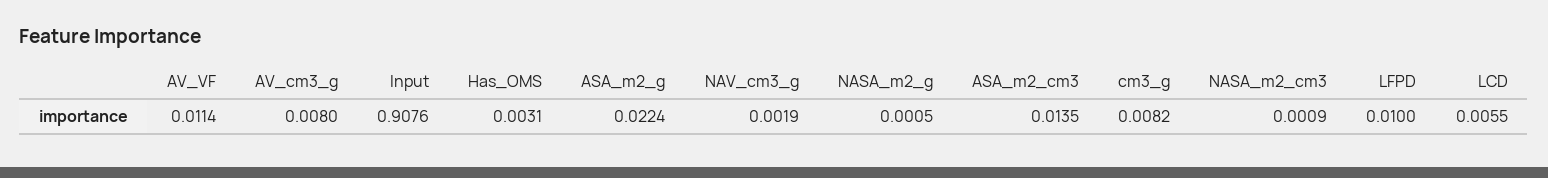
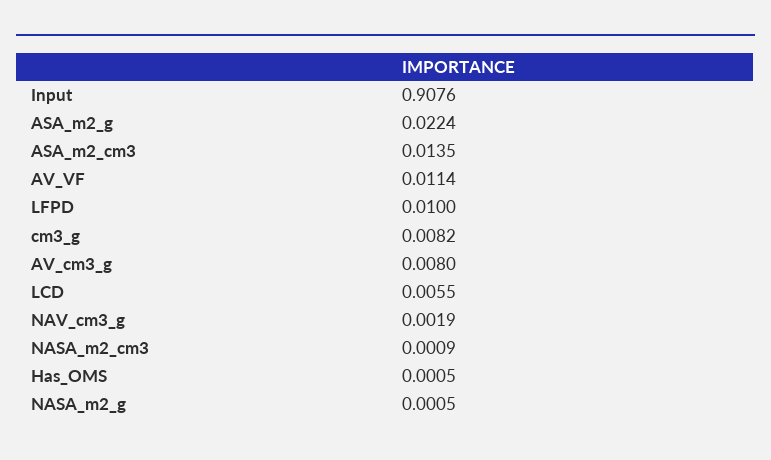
Has_OMS: 0.0031 -> 0.0005

